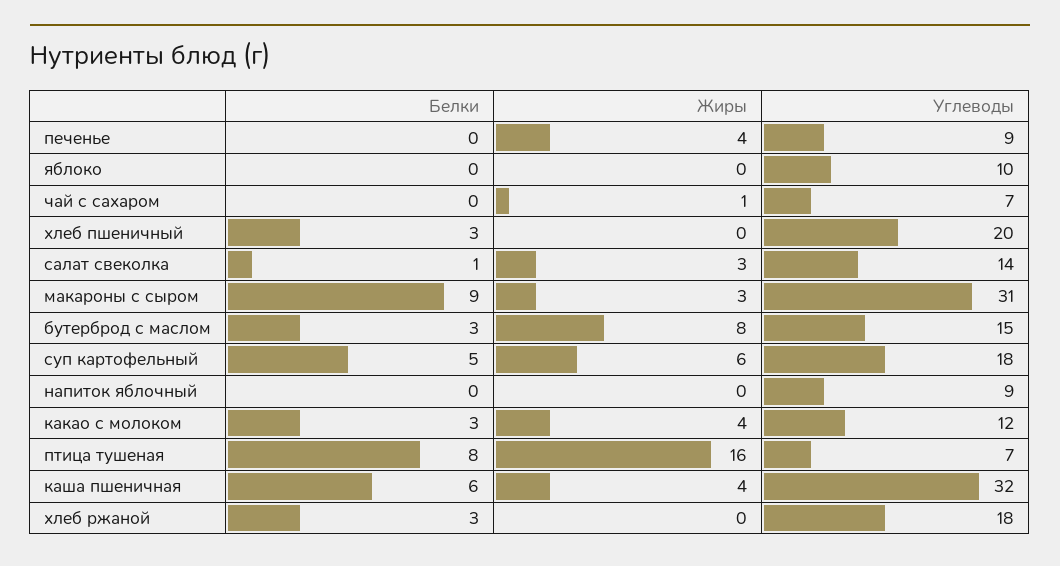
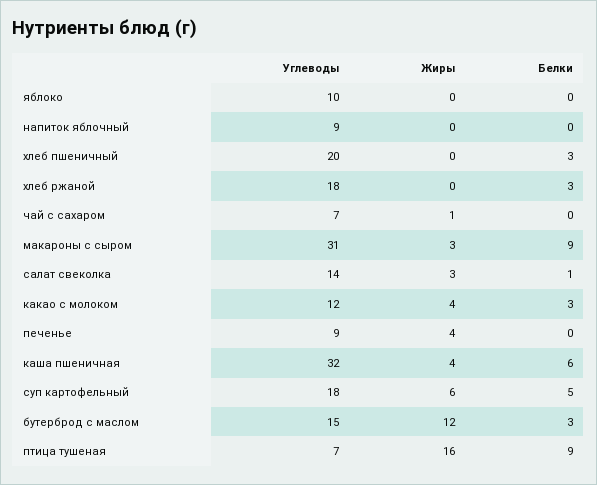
Жиры, бутерброд с маслом: 8 -> 12
Белки, птица тушеная: 8 -> 9

